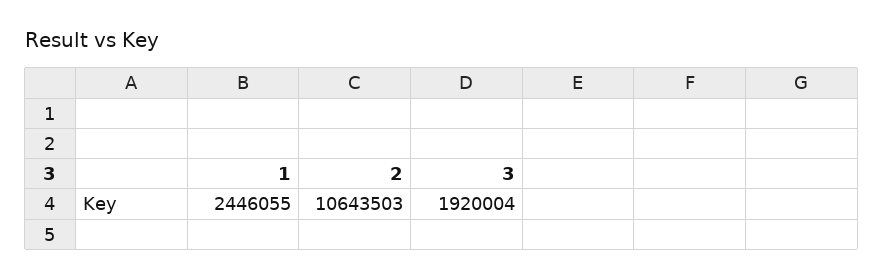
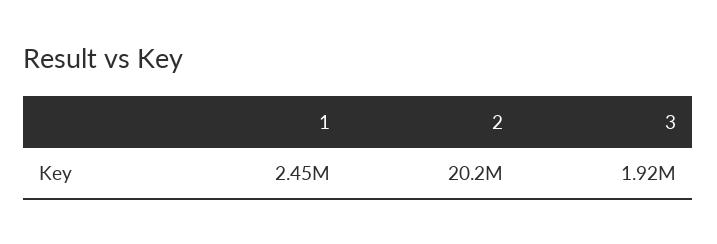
2: 10643503 -> 20200000

